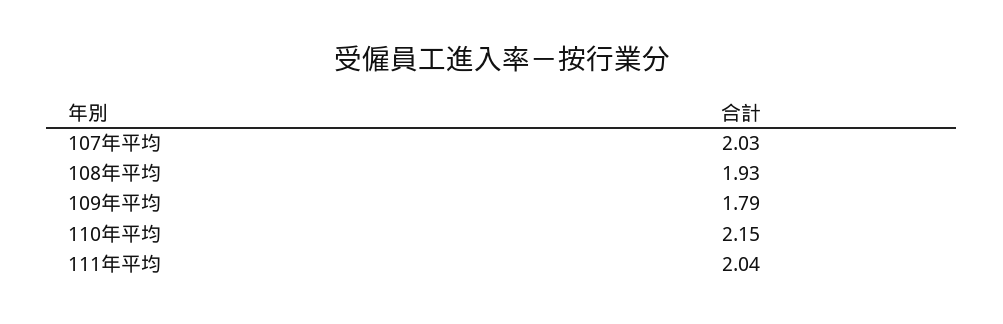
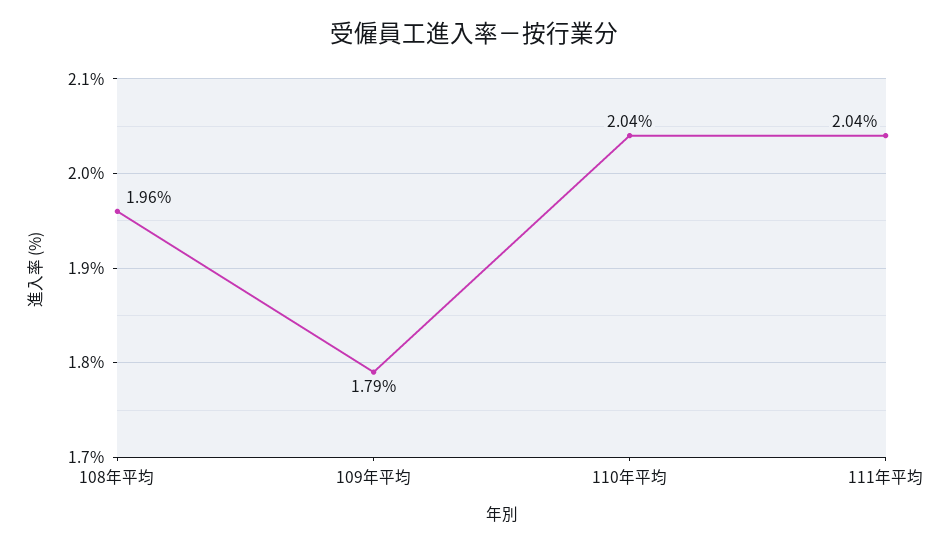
107年平均: 2.03 -> none
108年平均: 1.93 -> 1.96
110年平均: 2.15 -> 2.04

